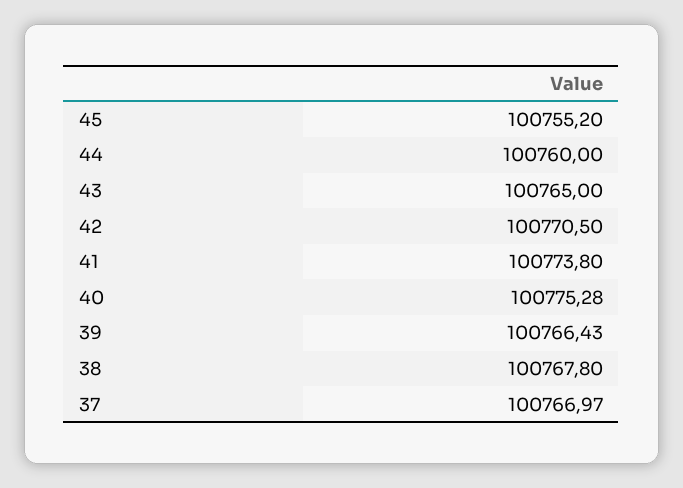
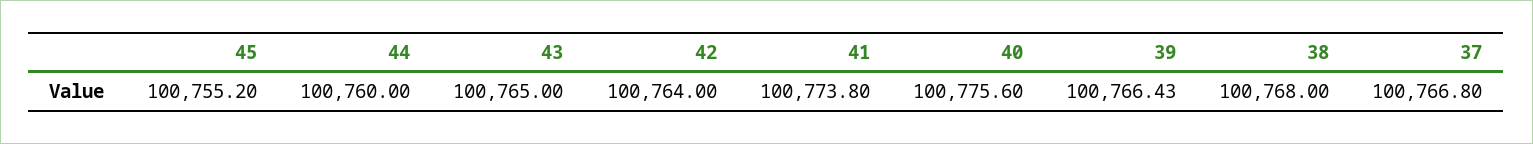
42: 100770.5 -> 100764
40: 100775.28 -> 100775.6
38: 100767.8 -> 100768
37: 100766.97 -> 100766.8

